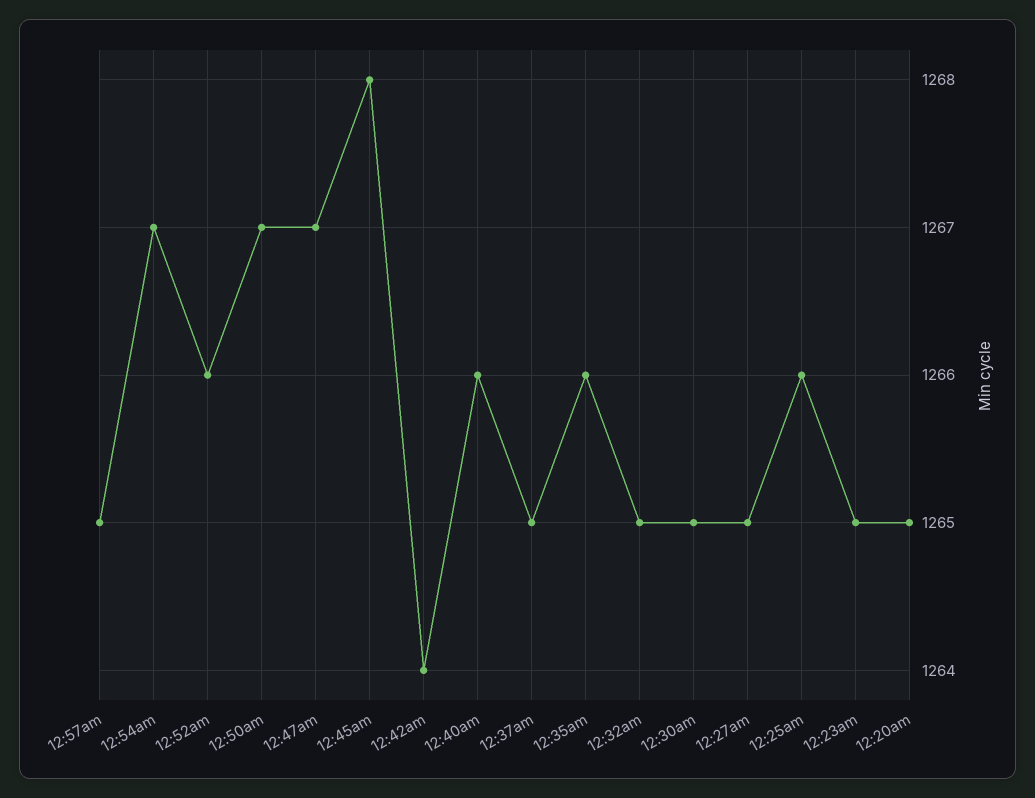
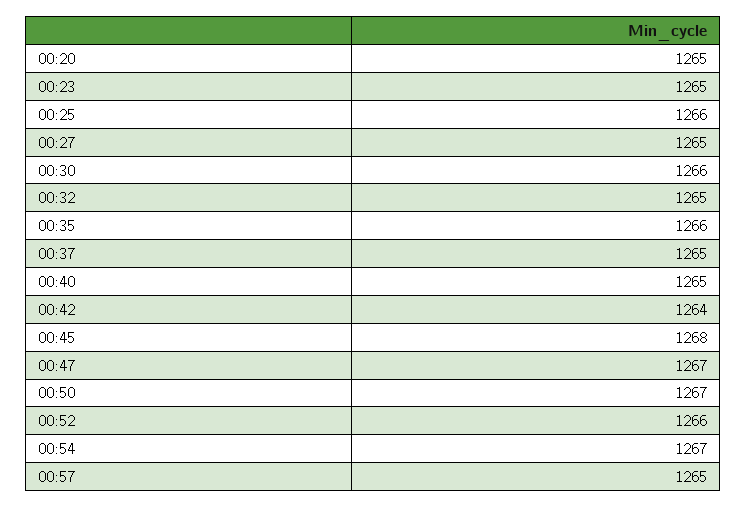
12:40am: 1266 -> 1265
12:30am: 1265 -> 1266

